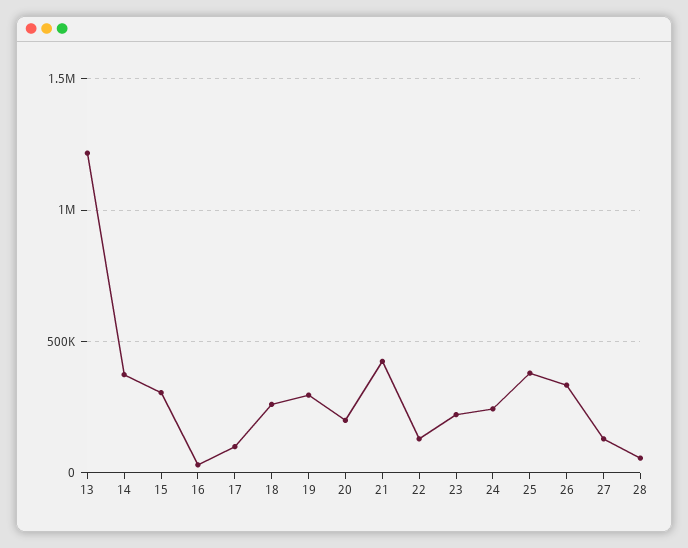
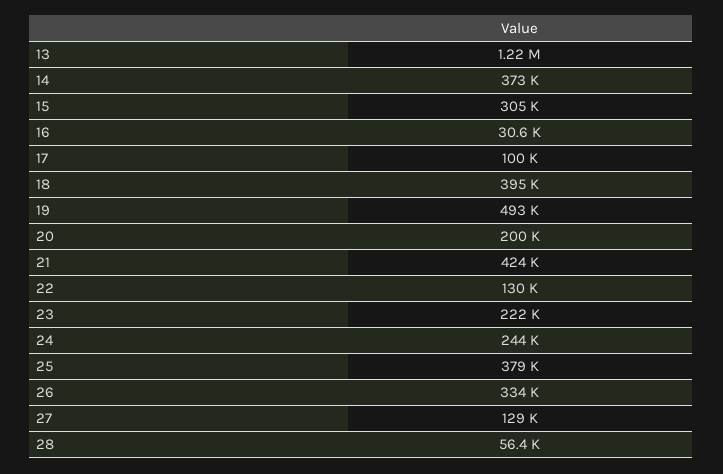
18: 250000 -> 395000
19: 300000 -> 493000

